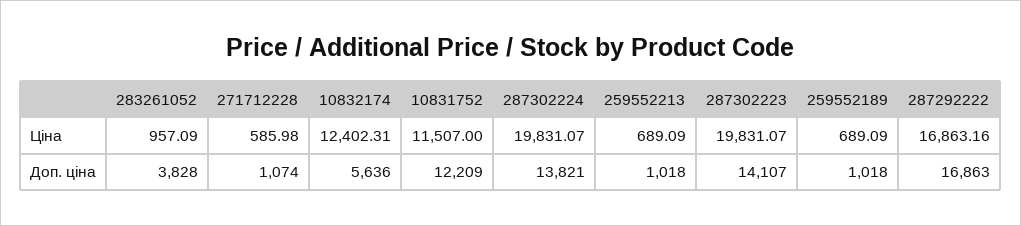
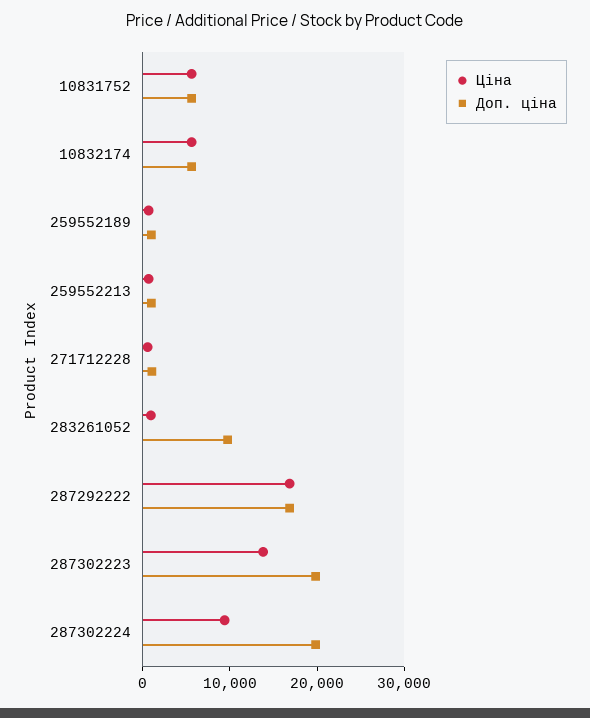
Ціна, 10832174: 12402.31 -> 6000
Ціна, 10831752: 11507 -> 6000
Ціна, 287302224: 19831.07 -> 10000
Ціна, 287302223: 19831.07 -> 14000
Доп. ціна, 283261052: 3828 -> 10000
Доп. ціна, 10831752: 12209 -> 6000
Доп. ціна, 287302224: 13821 -> 20000
Доп. ціна, 287302223: 14107 -> 20000

